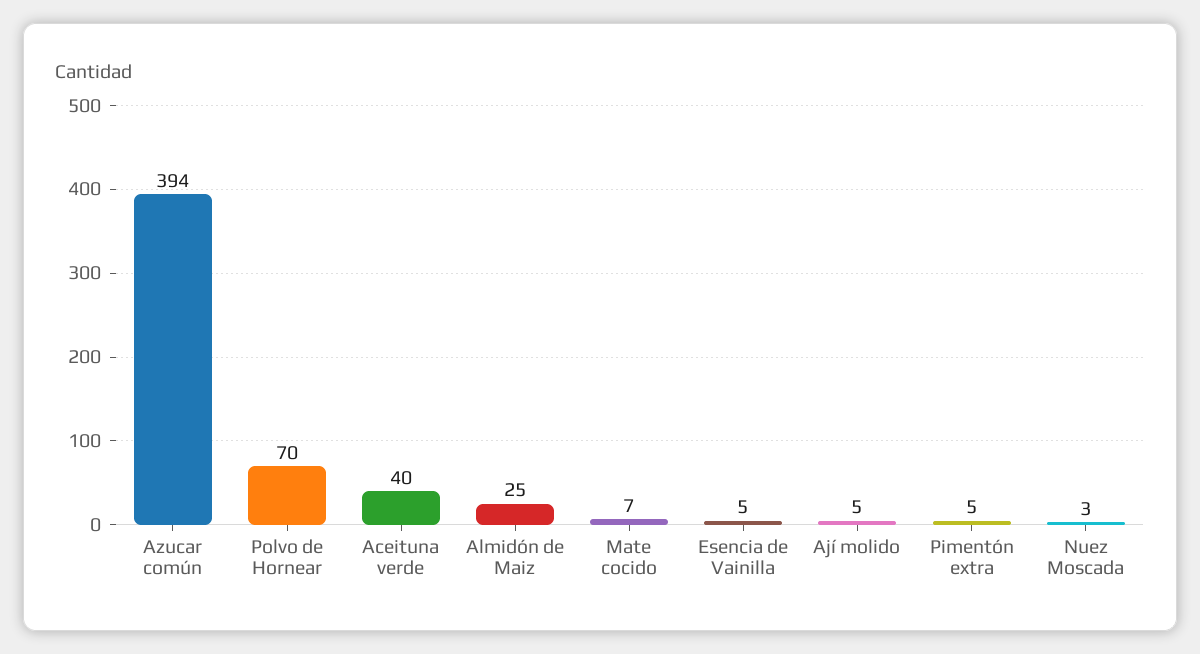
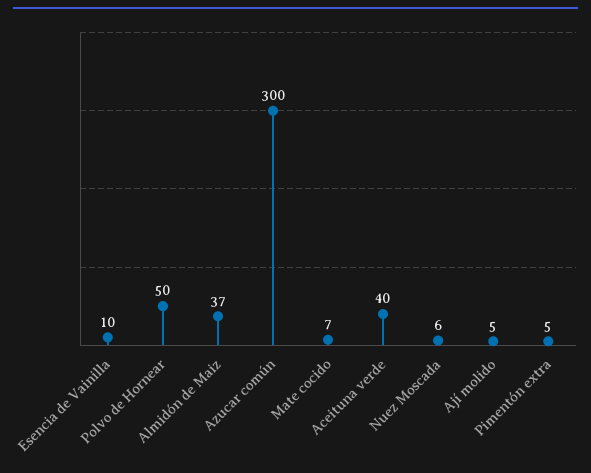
Azucar común: 394 -> 300
Polvo de Hornear: 70 -> 50
Almidón de Maiz: 25 -> 37
Esencia de Vainilla: 5 -> 10
Nuez Moscada: 3 -> 6

